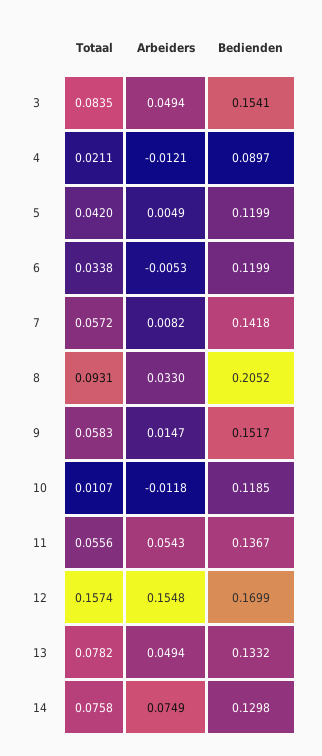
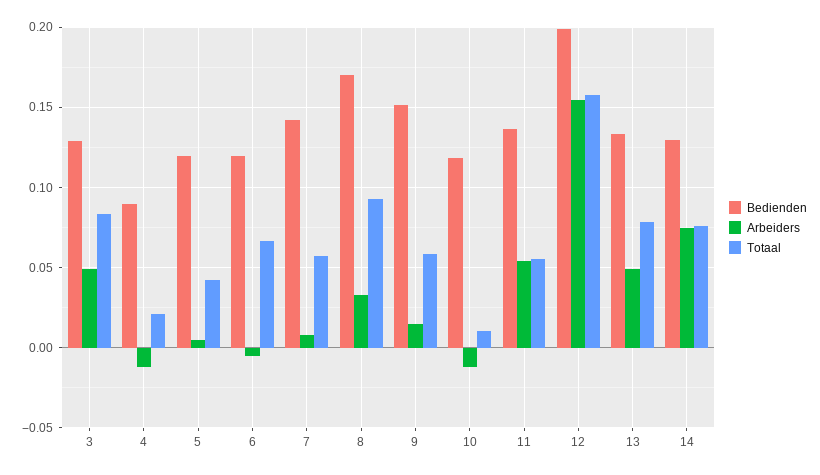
Bedienden, 3: 0.1541 -> 0.13
Totaal, 6: 0.0338 -> 0.065
Bedienden, 8: 0.2052 -> 0.17
Bedienden, 12: 0.1699 -> 0.2

